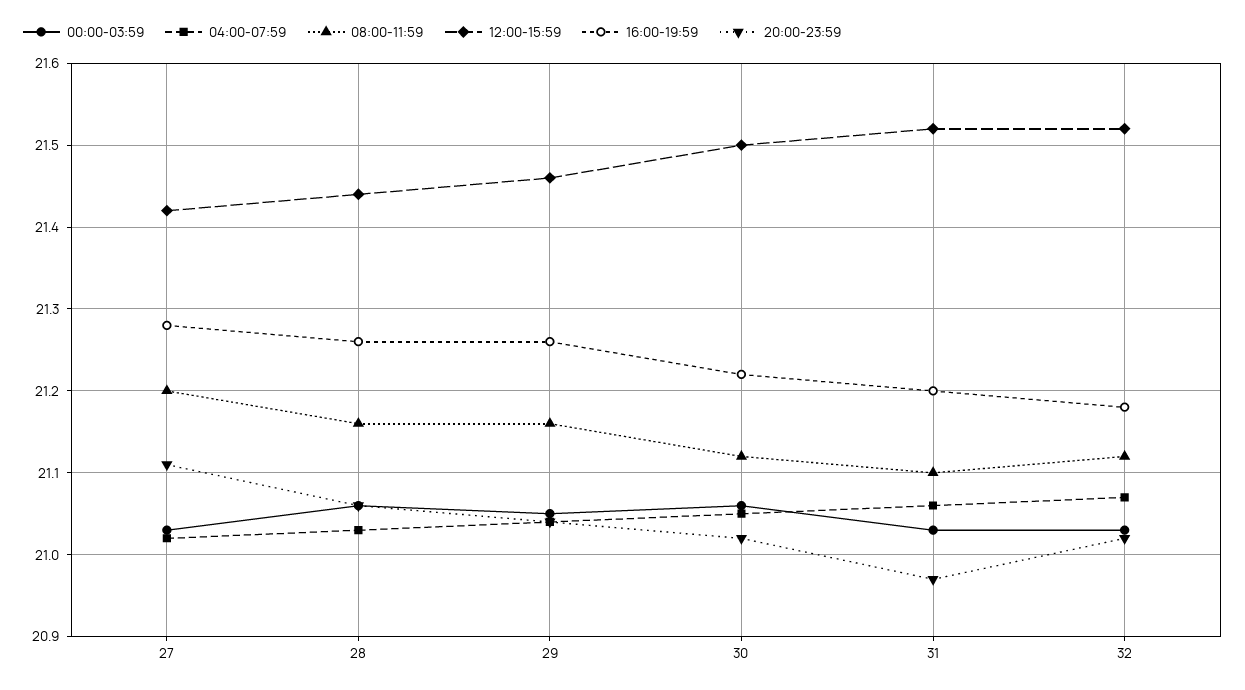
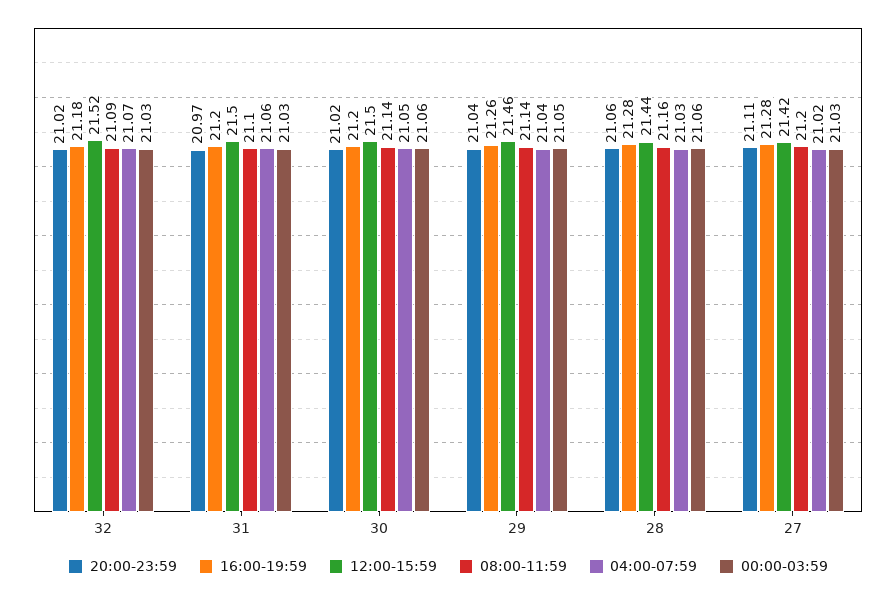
16:00-19:59, 28: 21.26 -> 21.28
08:00-11:59, 29: 21.16 -> 21.14
08:00-11:59, 30: 21.12 -> 21.14
16:00-19:59, 30: 21.22 -> 21.2
12:00-15:59, 31: 21.52 -> 21.5
08:00-11:59, 32: 21.12 -> 21.09

